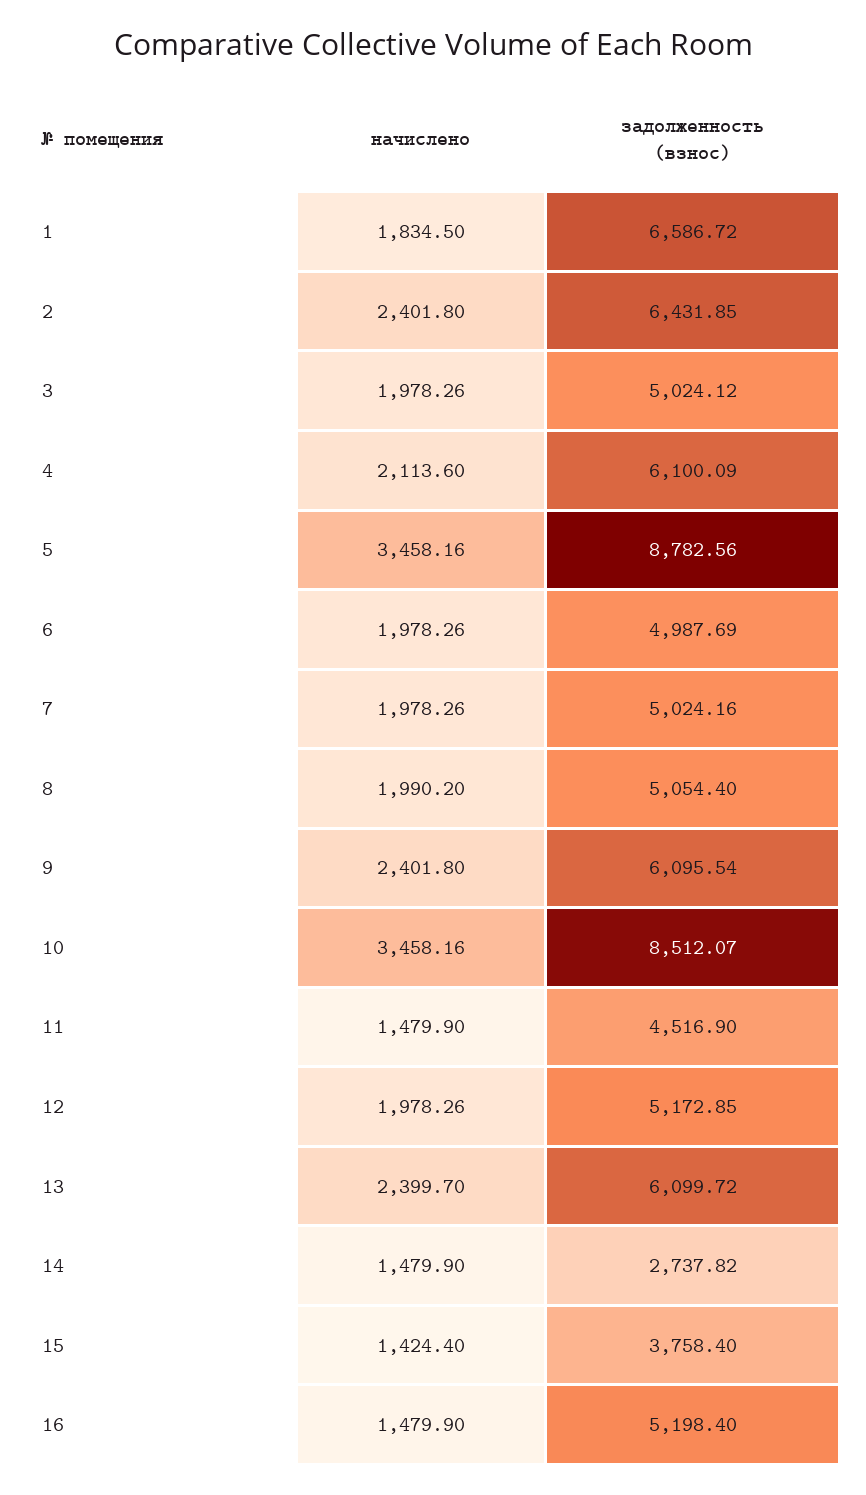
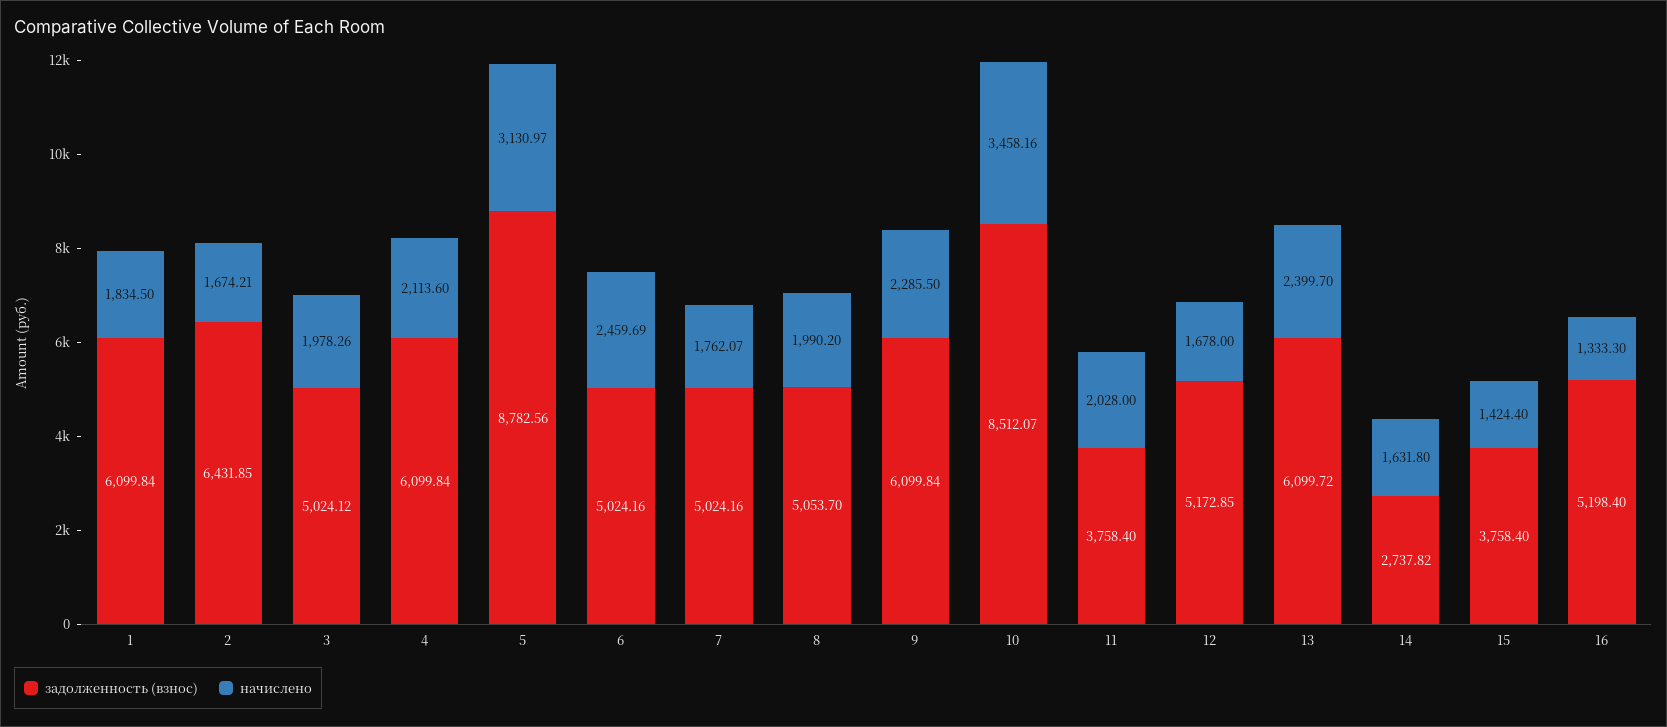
задолженность (взнос), 1: 6586.72 -> 6099.84
начислено, 2: 2401.8 -> 1674.21
задолженность (взнос), 4: 6100.09 -> 6099.84
начислено, 5: 3458.16 -> 3130.97
начислено, 6: 1978.26 -> 2459.69
задолженность (взнос), 6: 4987.69 -> 5024.16
начислено, 7: 1978.26 -> 1762.07
задолженность (взнос), 8: 5054.4 -> 5053.7
начислено, 9: 2401.8 -> 2285.5
задолженность (взнос), 9: 6095.54 -> 6099.84
начислено, 11: 1479.9 -> 2028
задолженность (взнос), 11: 4516.9 -> 3758.4
начислено, 12: 1978.26 -> 1678
начислено, 14: 1479.9 -> 1631.8
начислено, 16: 1479.9 -> 1333.3

